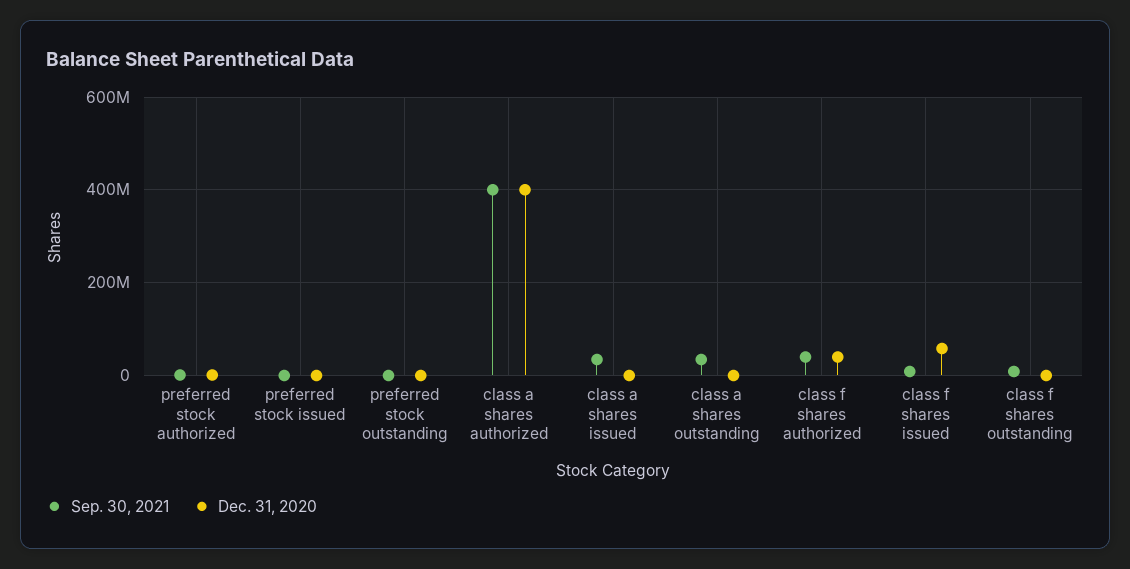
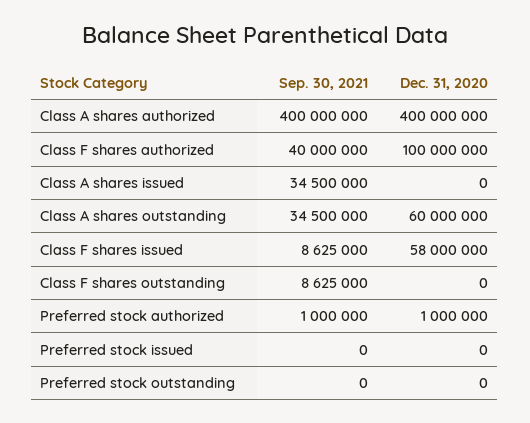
Dec. 31, 2020, class a shares outstanding: 0 -> 60000000
Dec. 31, 2020, class f shares authorized: 40000000 -> 100000000

